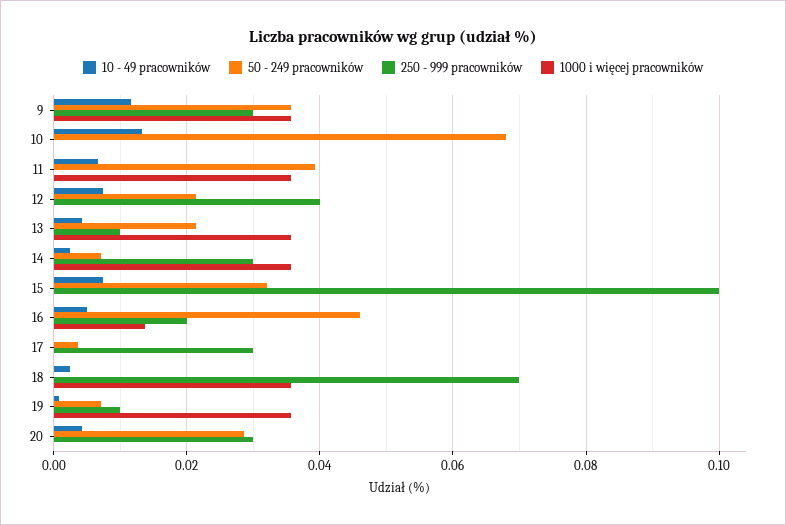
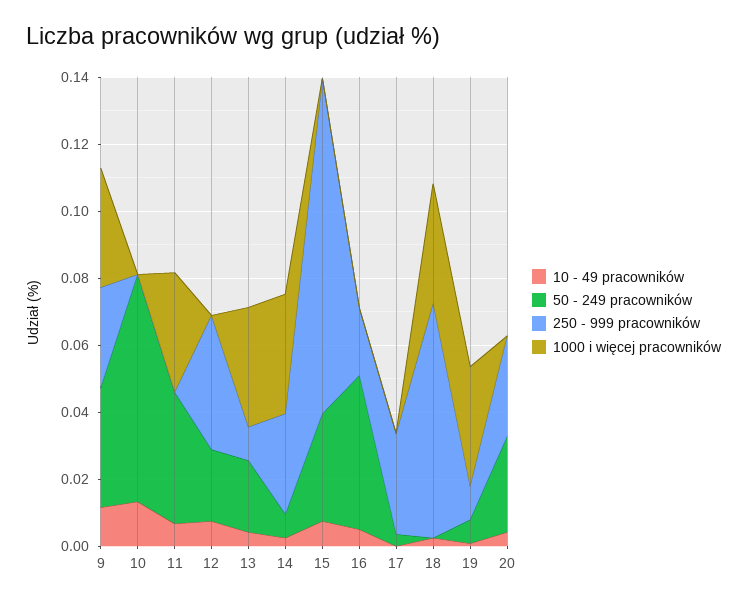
1000 i więcej pracowników, 16: 0.014 -> 0

